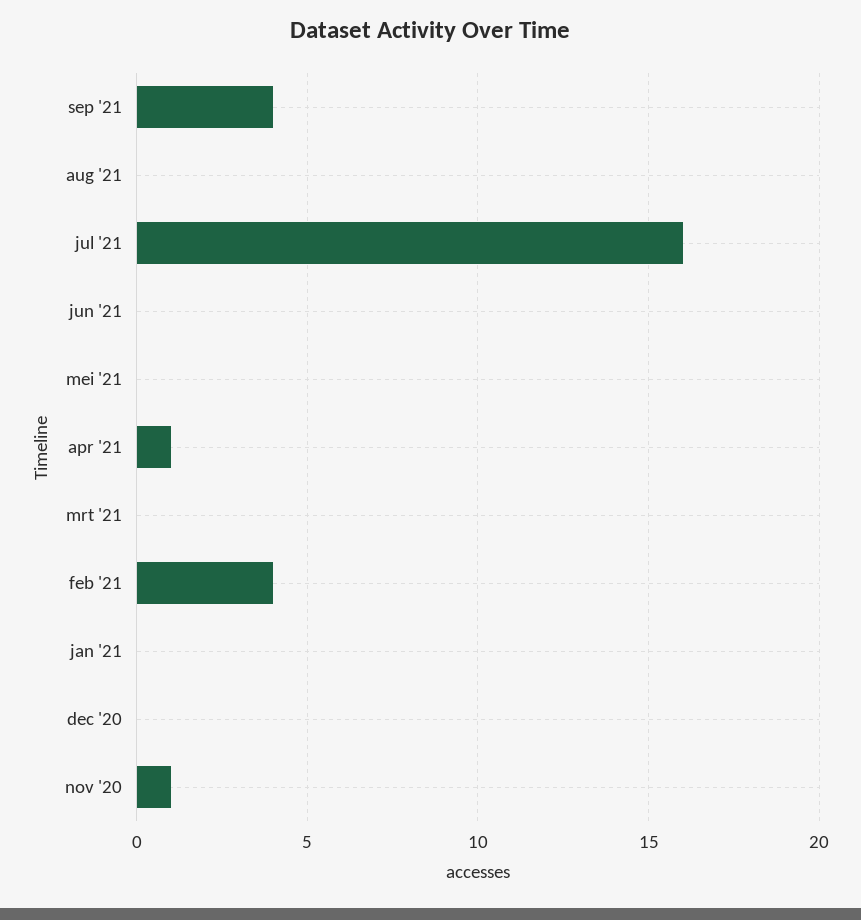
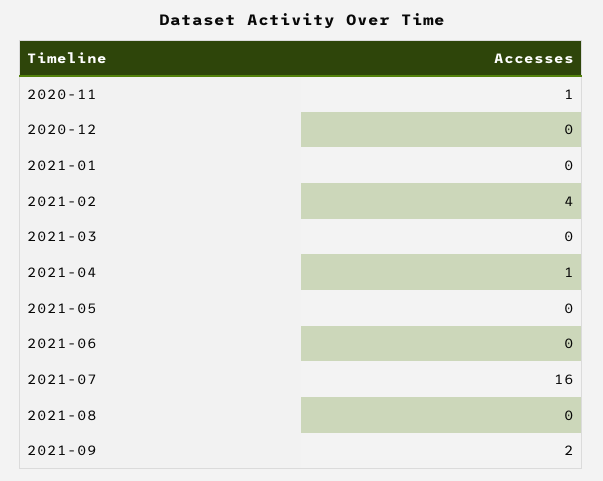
sep '21: 4 -> 2

